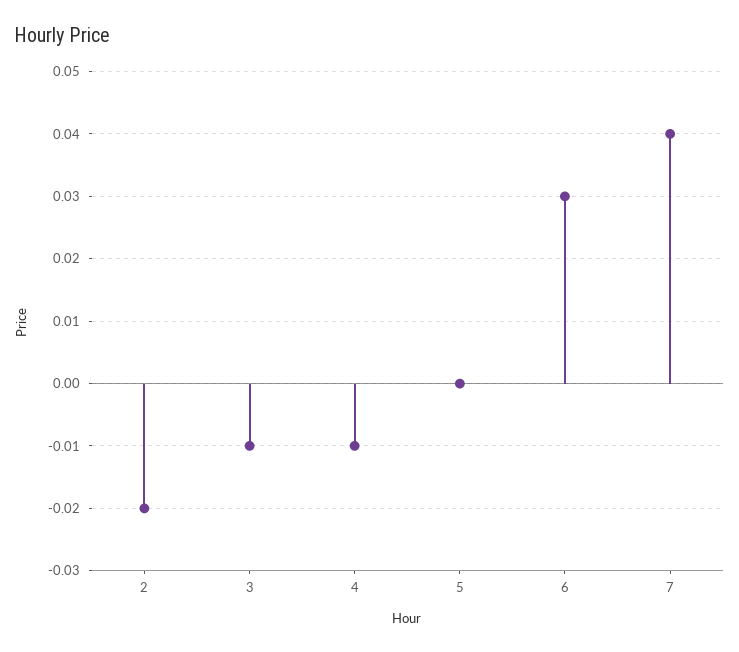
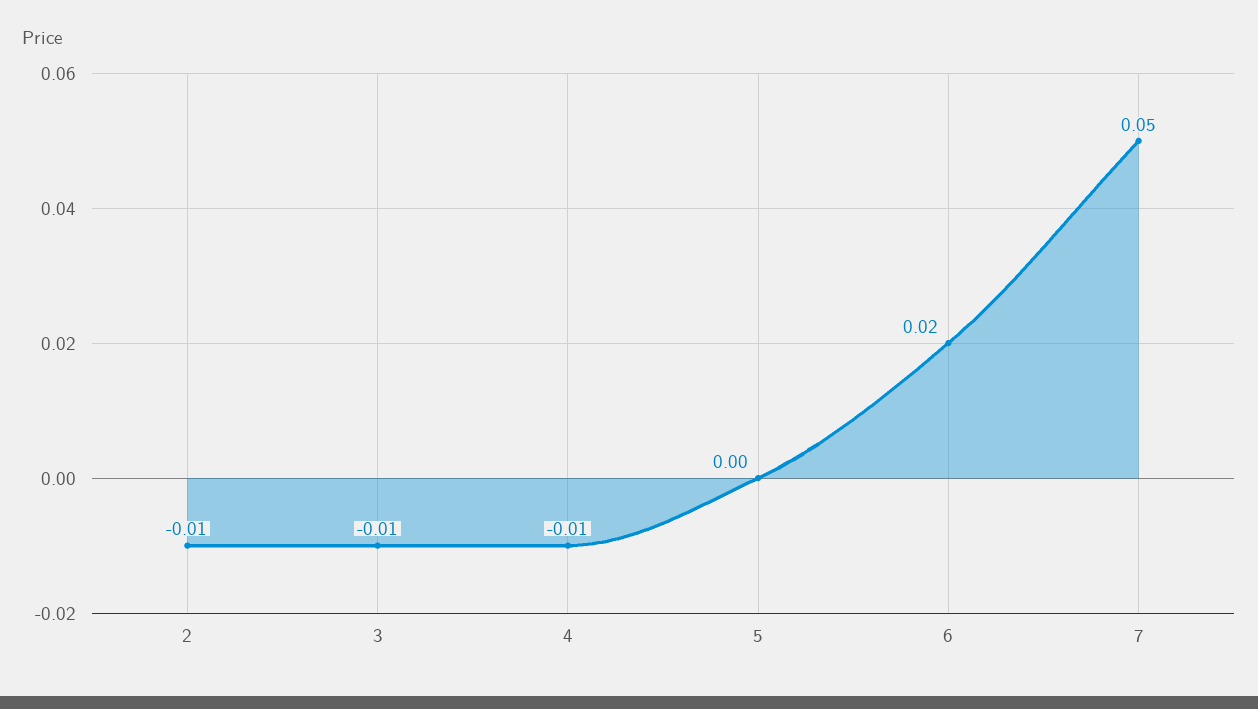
2: -0.02 -> -0.01
6: 0.03 -> 0.02
7: 0.04 -> 0.05

